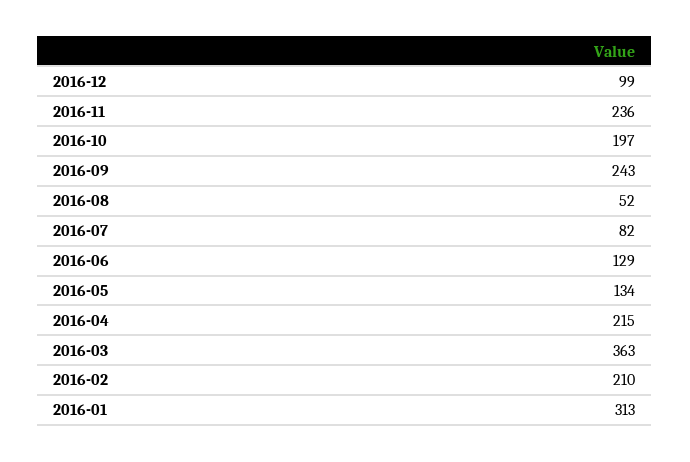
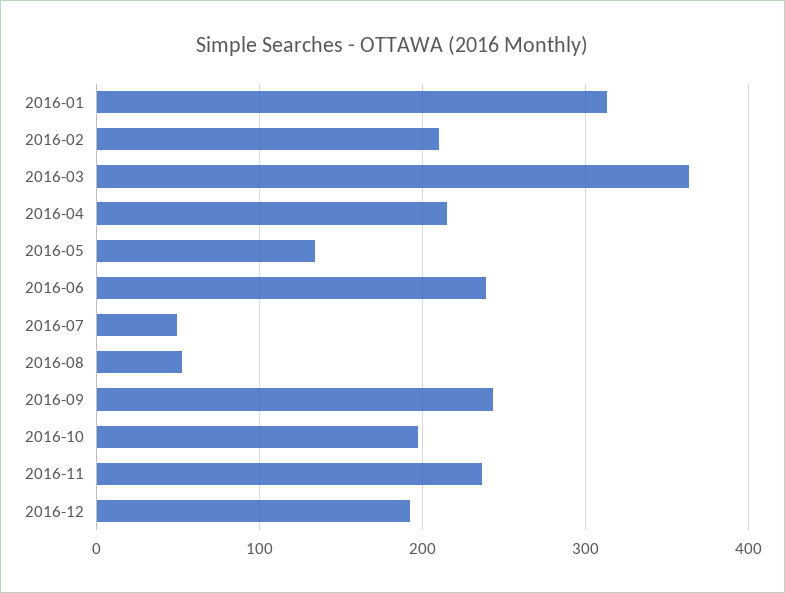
2016-12: 99 -> 190
2016-07: 82 -> 50
2016-06: 129 -> 240

